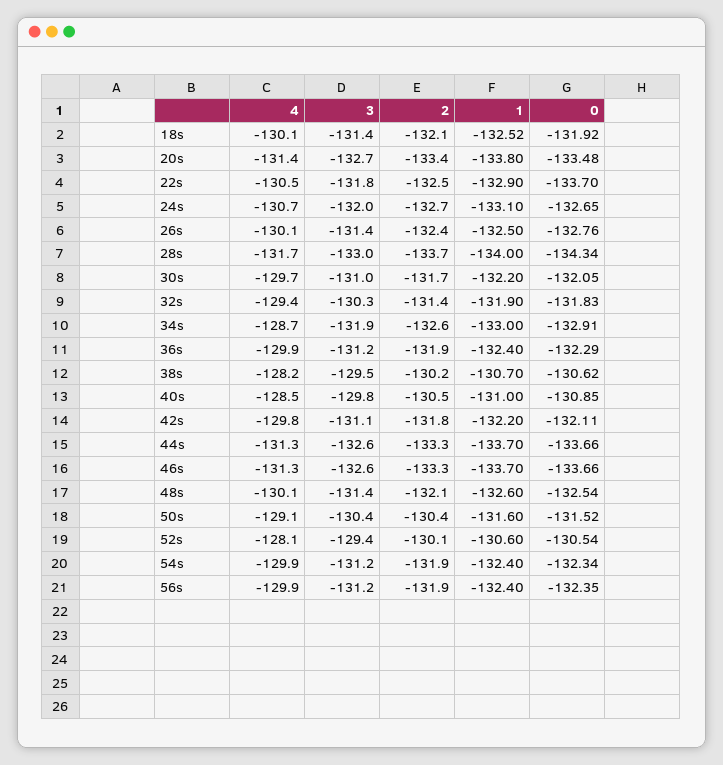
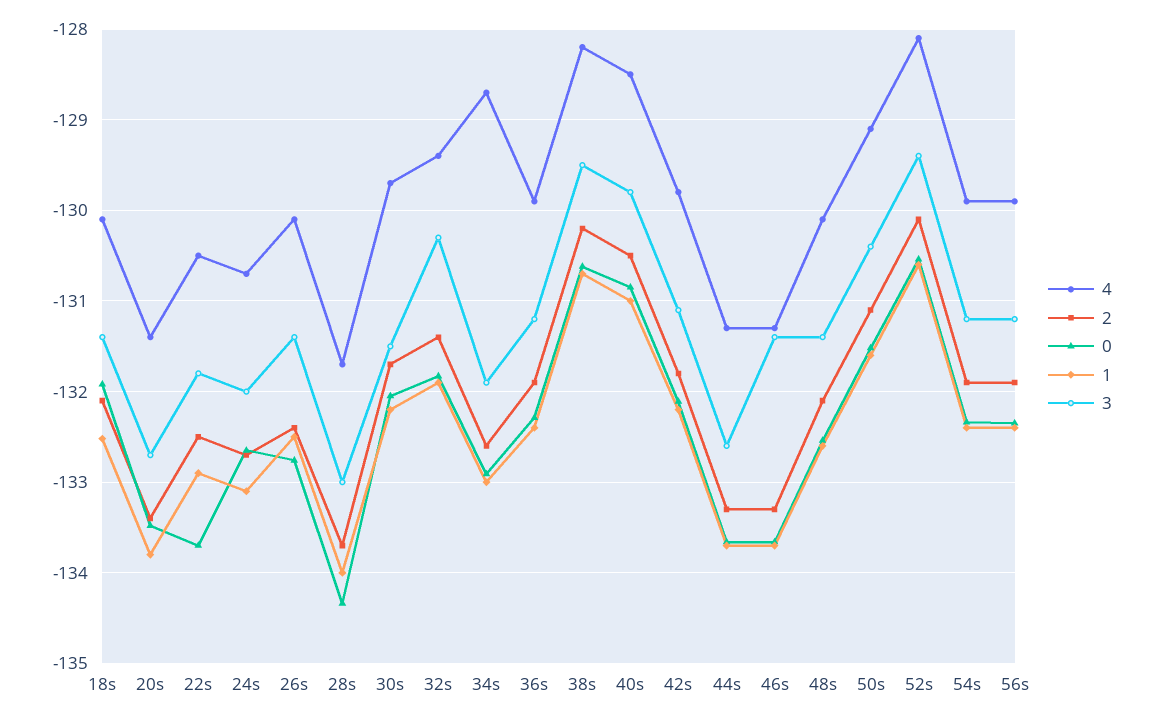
3, 30s: -131 -> -131.5
3, 46s: -132.6 -> -131.4
2, 50s: -130.4 -> -131.1

